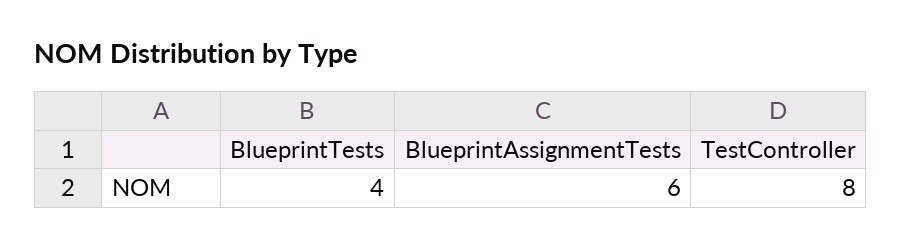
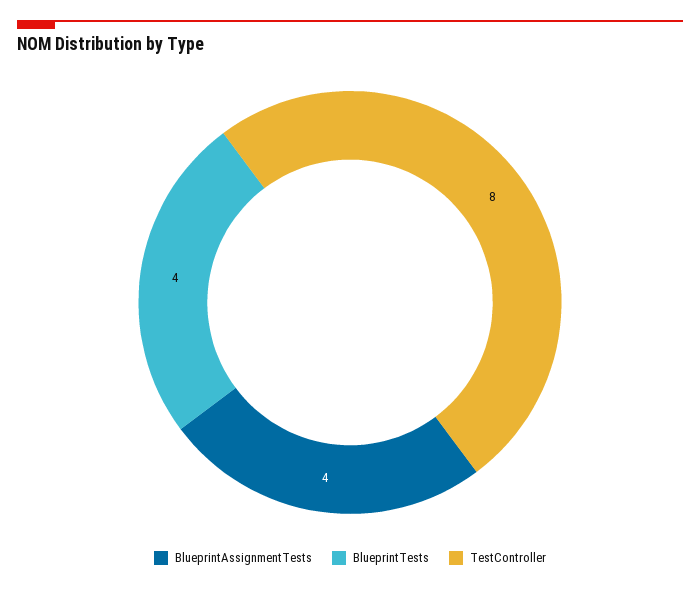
BlueprintAssignmentTests: 6 -> 4

